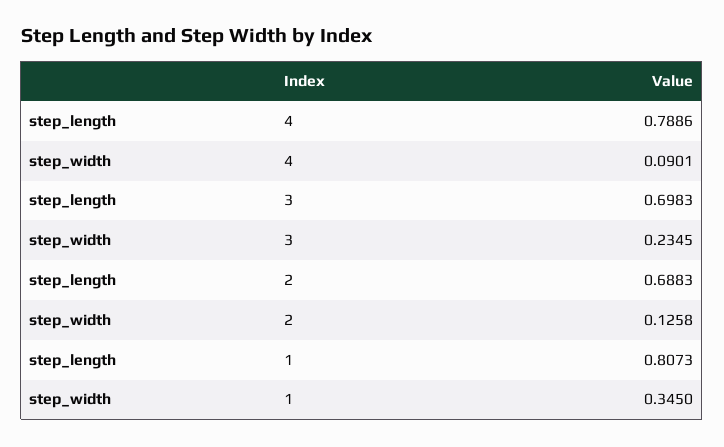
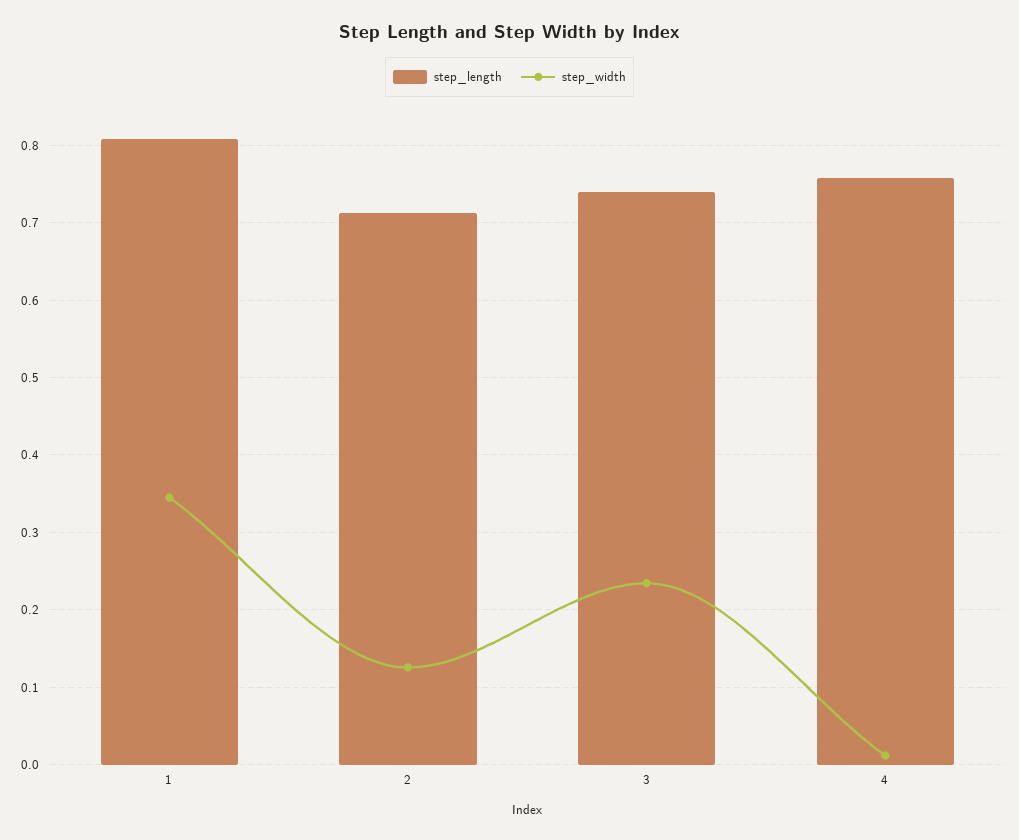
step_length, 4: 0.7886 -> 0.76
step_width, 4: 0.0901 -> 0.01
step_length, 3: 0.6983 -> 0.74
step_length, 2: 0.6883 -> 0.71

